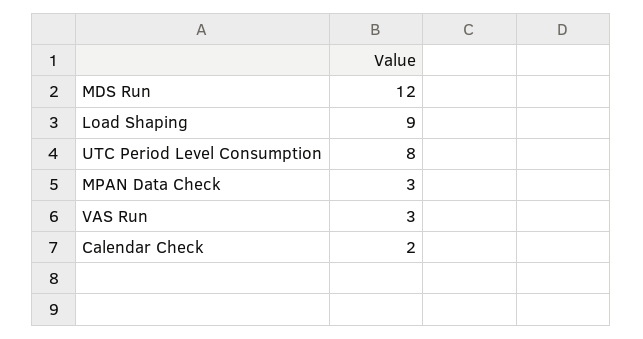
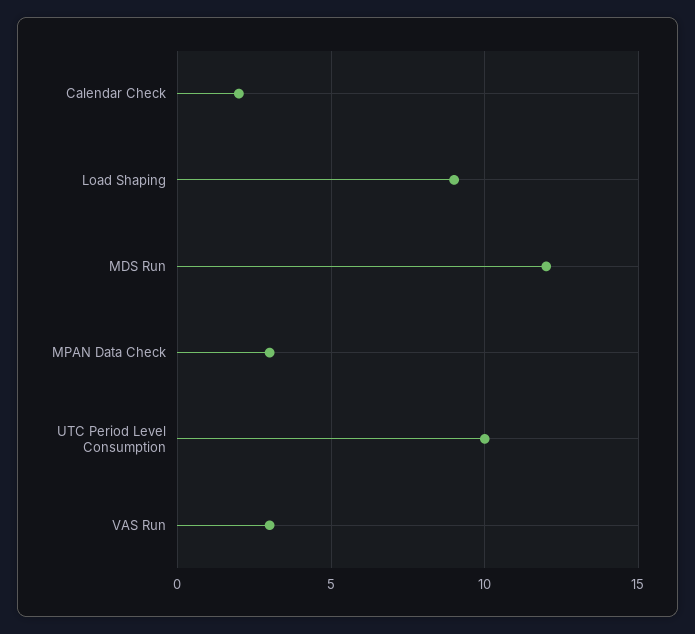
UTC Period Level Consumption: 8 -> 10

